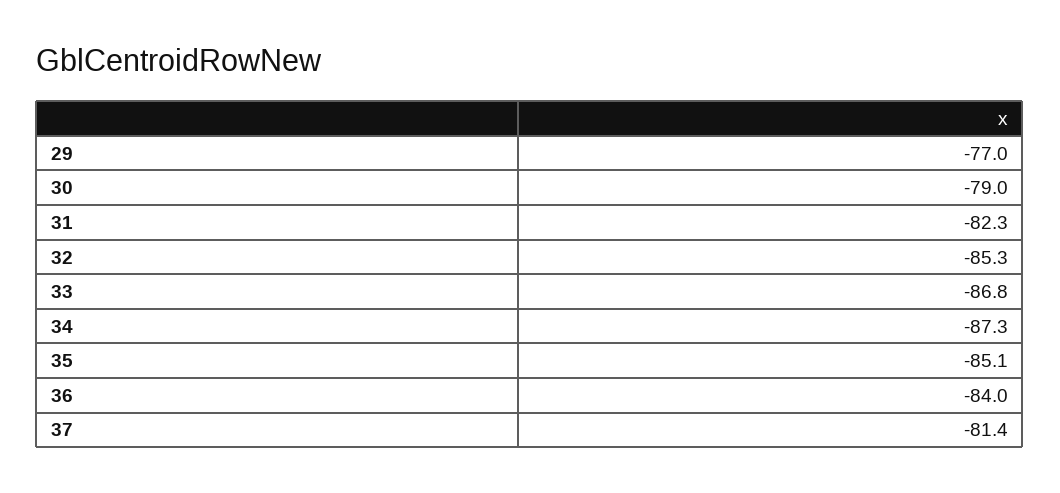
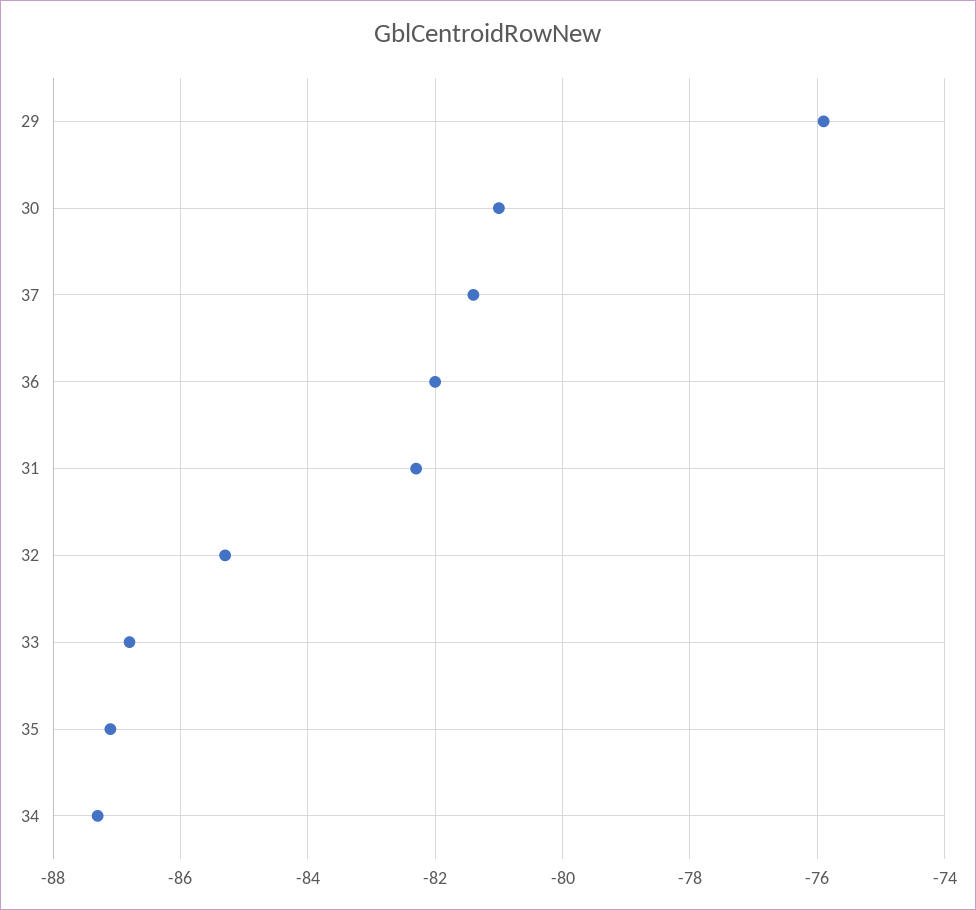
29: -77 -> -76
30: -79 -> -81
35: -85.1 -> -87
36: -84 -> -82

